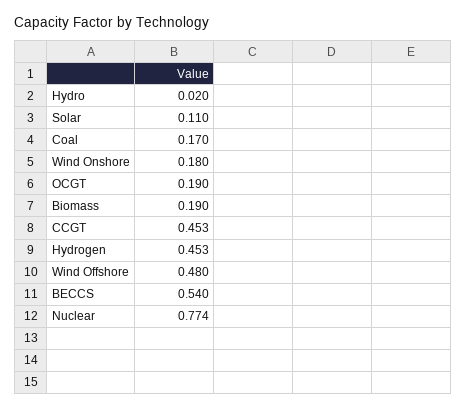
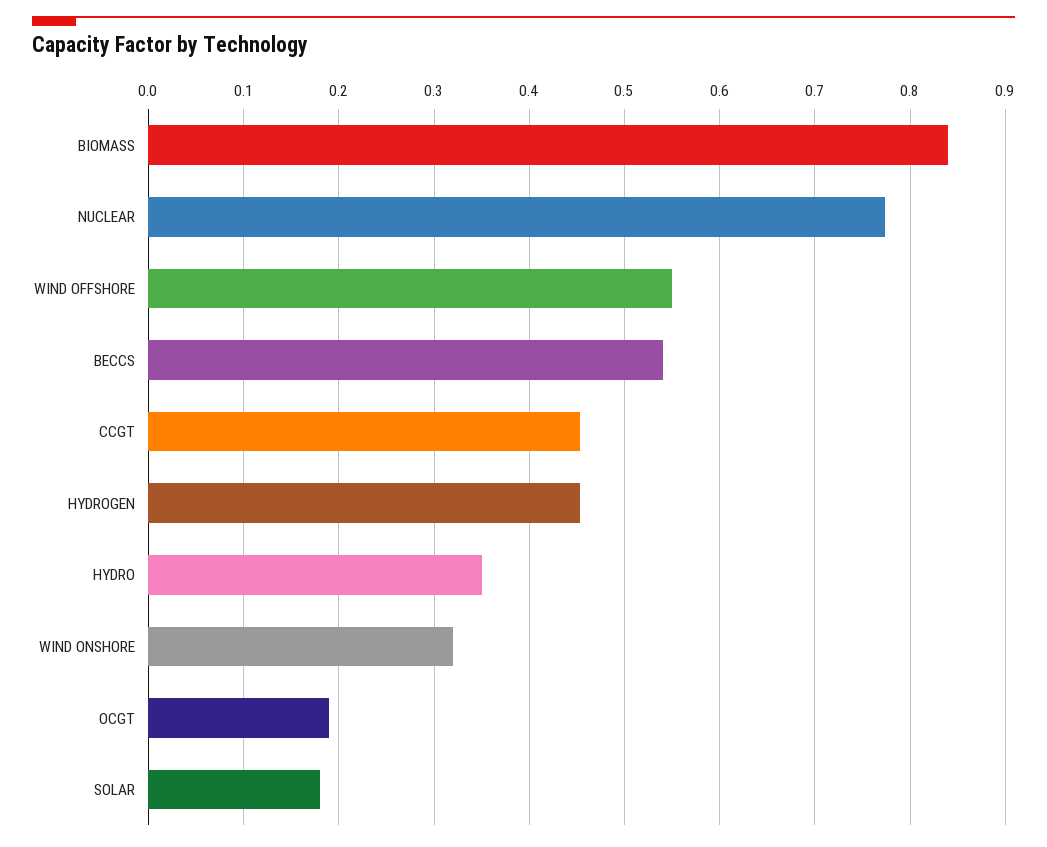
Hydro: 0.02 -> 0.35
Solar: 0.11 -> 0.18
Coal: 0.17 -> none
Wind Onshore: 0.18 -> 0.32
Biomass: 0.19 -> 0.84
Wind Offshore: 0.48 -> 0.55

